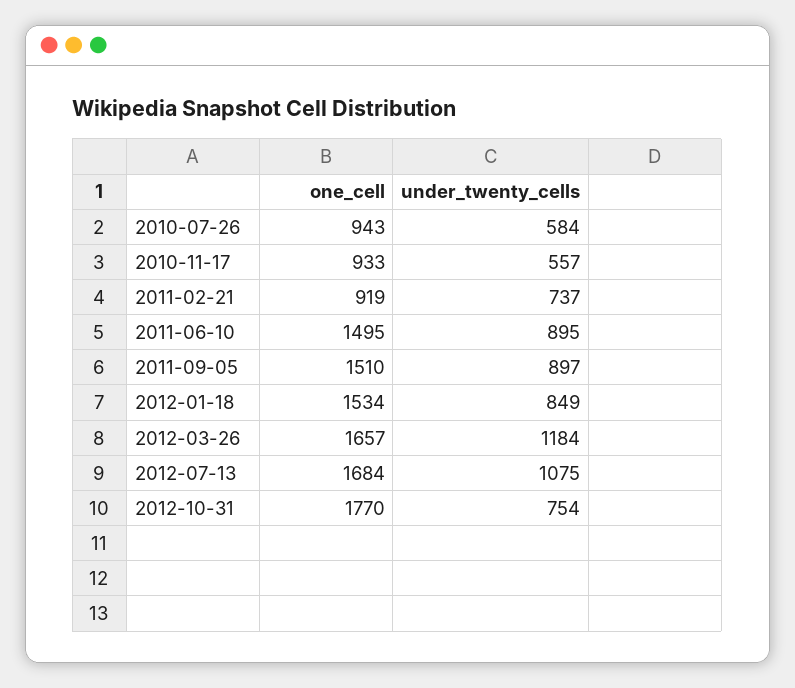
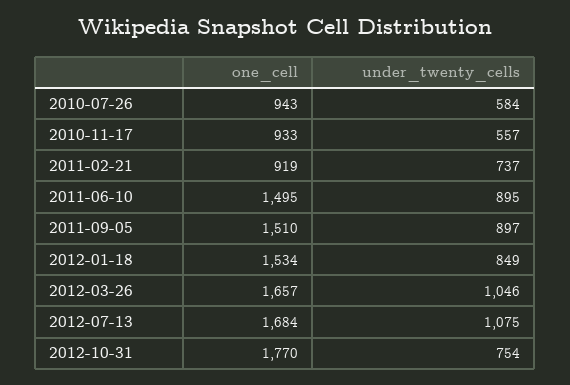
under_twenty_cells, 2012-03-26: 1184 -> 1046

